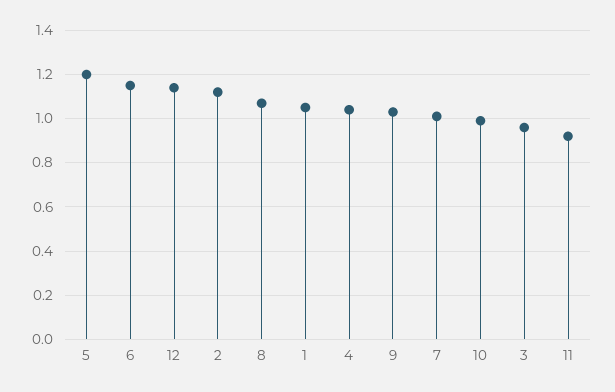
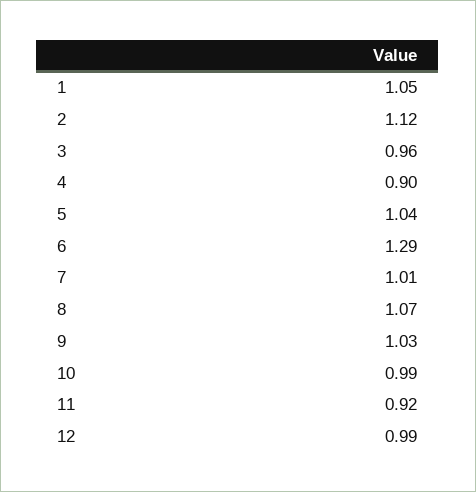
5: 1.2 -> 1.04
6: 1.15 -> 1.29
12: 1.15 -> 0.99
4: 1.05 -> 0.9

